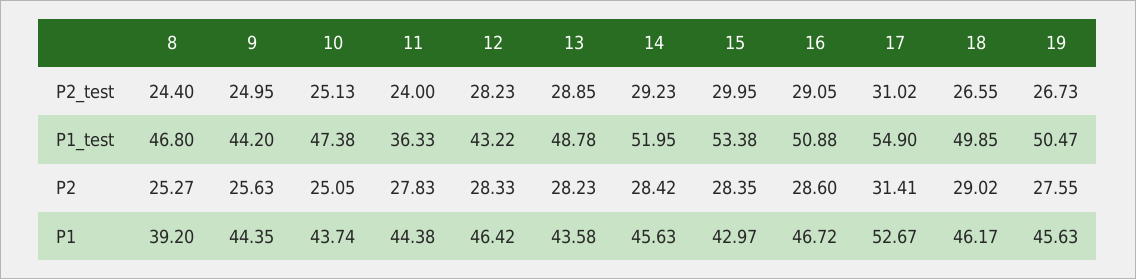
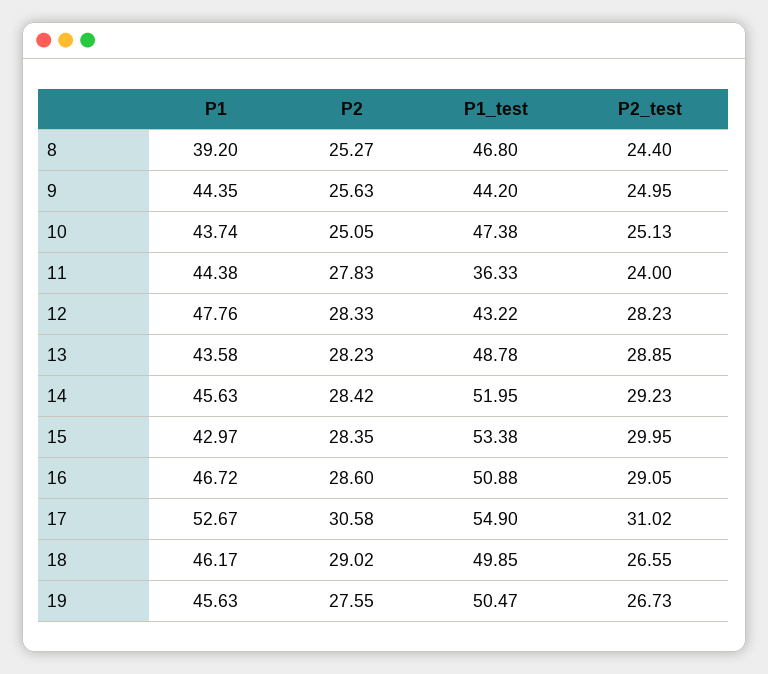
17, P2: 31.41 -> 30.58
12, P1: 46.42 -> 47.76

